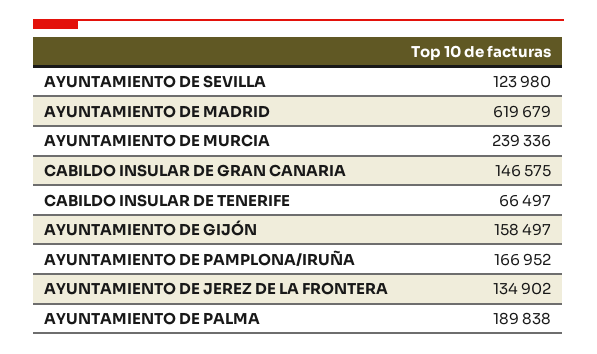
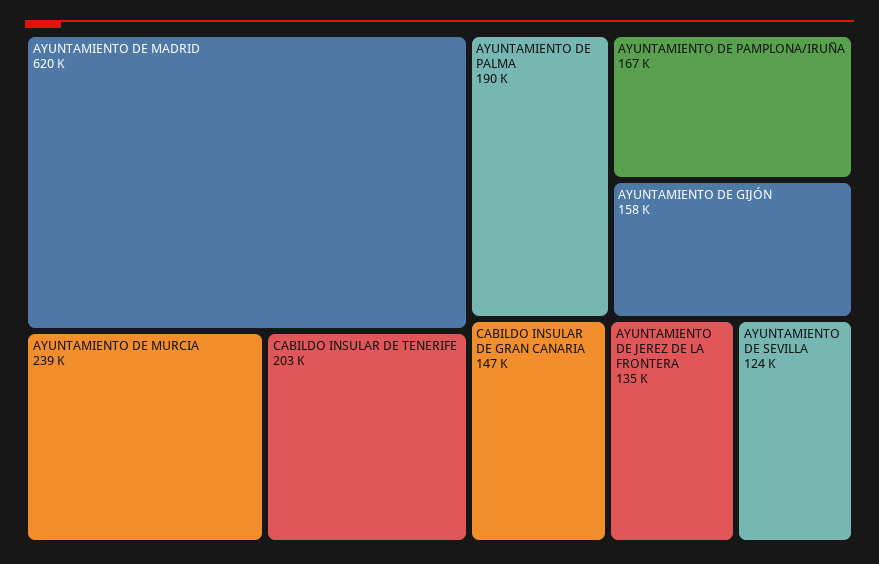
CABILDO INSULAR DE TENERIFE: 66497 -> 203000

